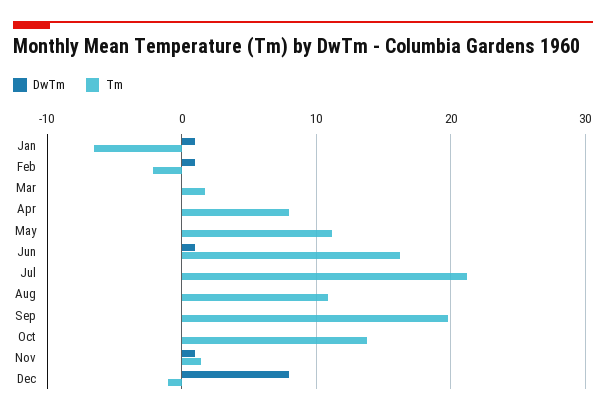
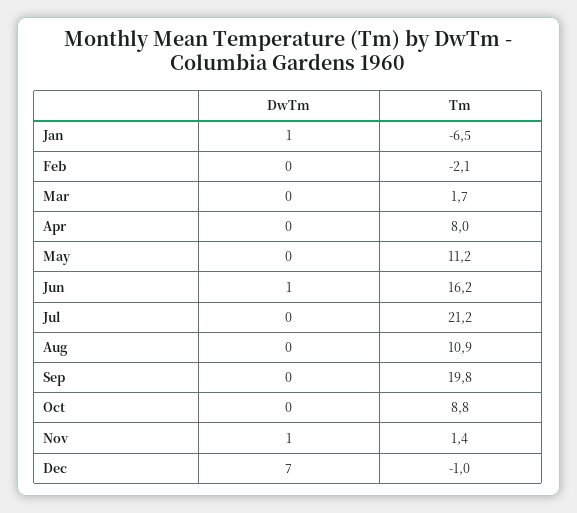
DwTm, Feb: 1 -> 0
Tm, Oct: 14 -> 8.8
DwTm, Dec: 8 -> 7

